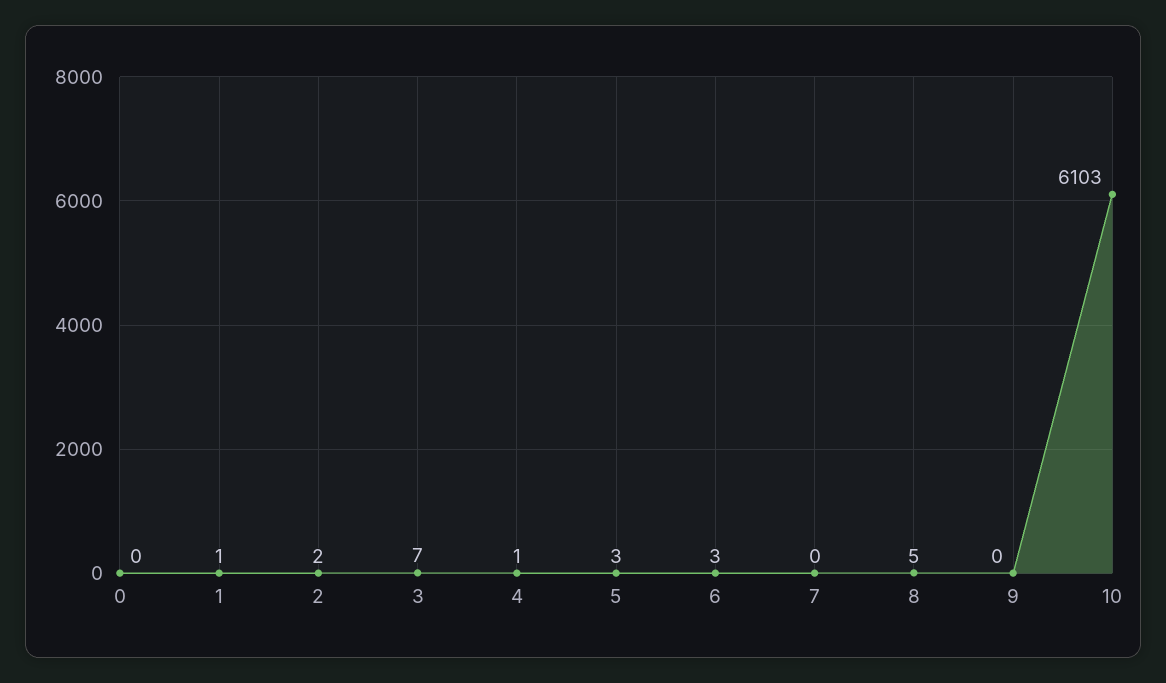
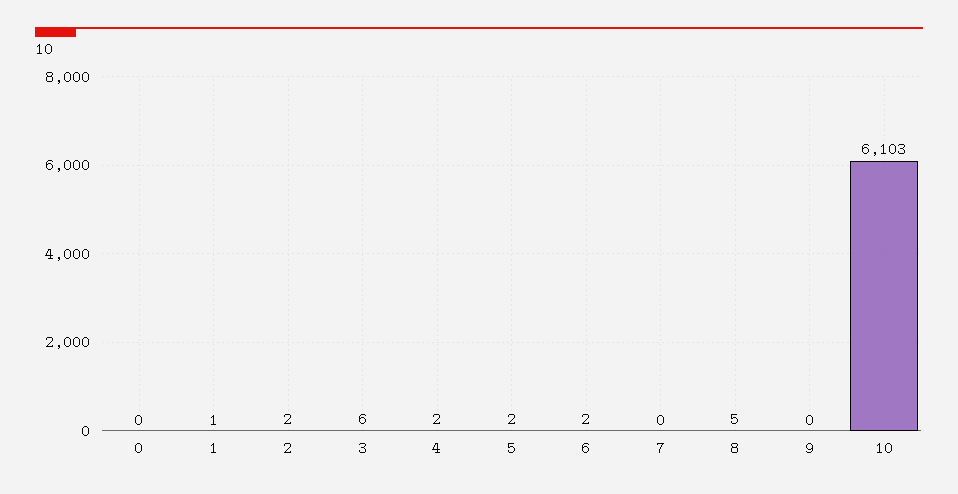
3: 7 -> 6
4: 1 -> 2
5: 3 -> 2
6: 3 -> 2

